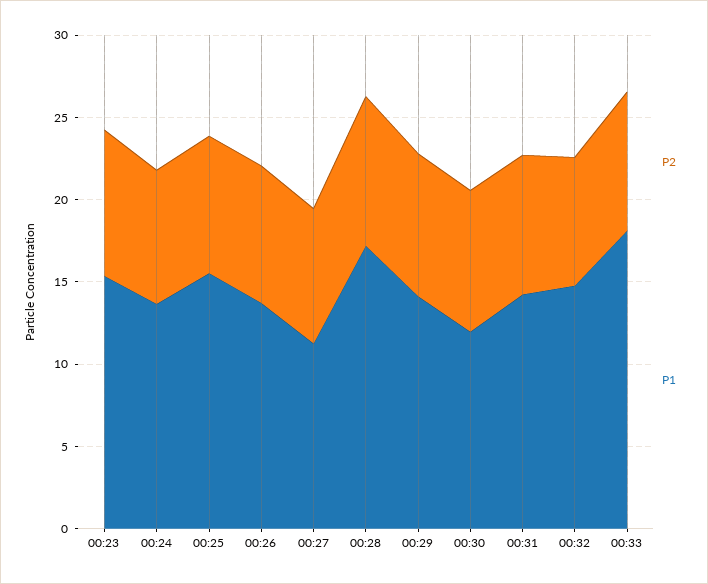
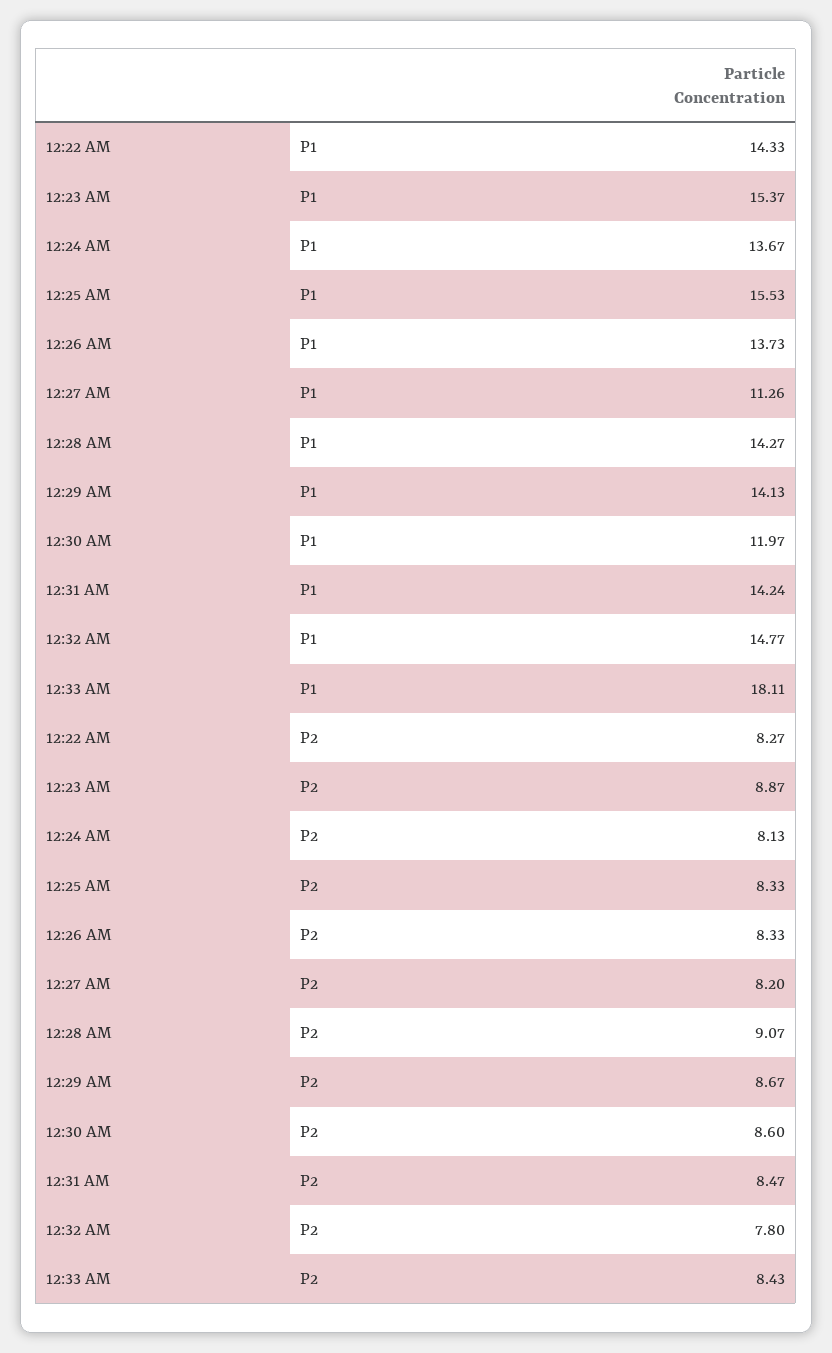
P1, 00:28: 17 -> 14.27
P1, 12:22 AM: none -> 14.33
P2, 12:22 AM: none -> 8.27

